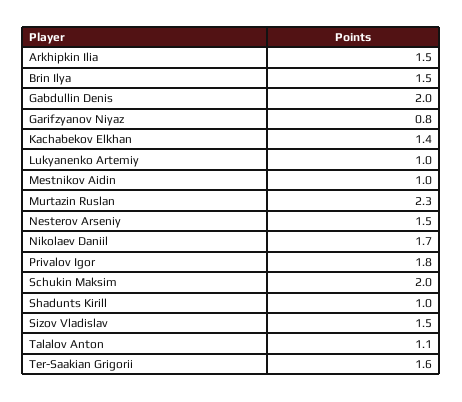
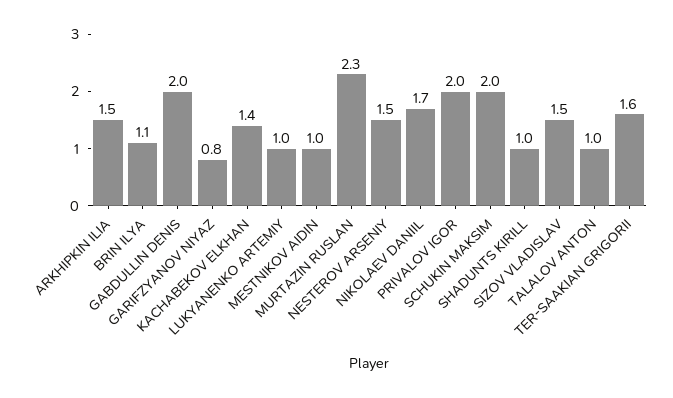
Brin Ilya: 1.5 -> 1.1
Privalov Igor: 1.8 -> 2
Talalov Anton: 1.1 -> 1

